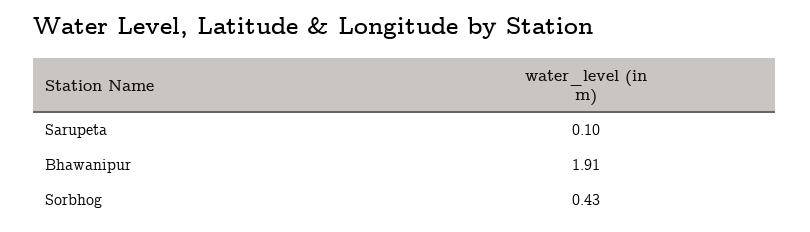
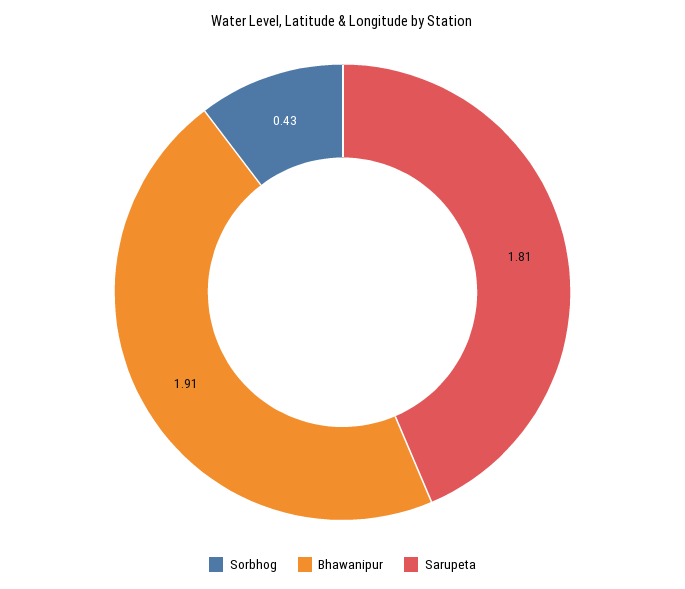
Sarupeta: 0.1 -> 1.81

